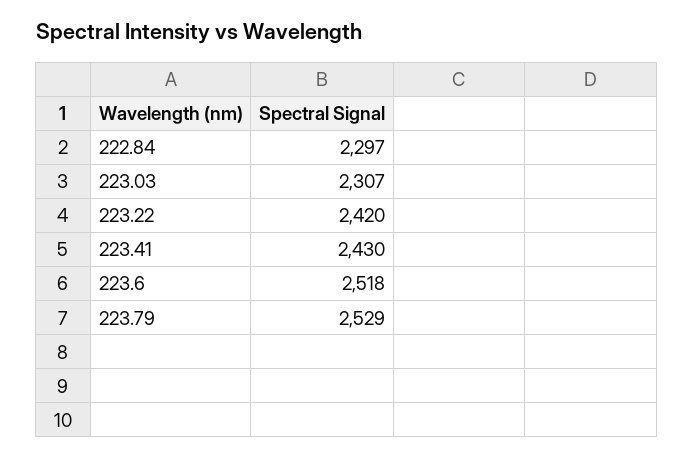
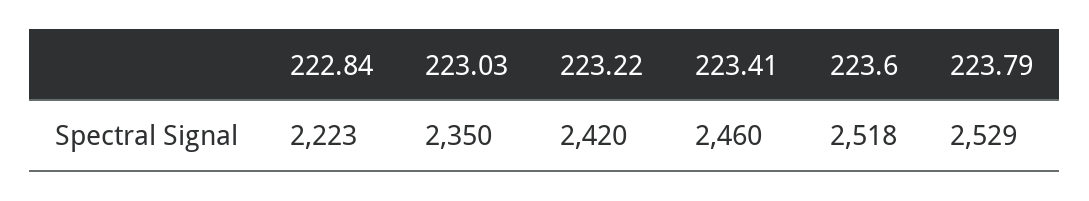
222.84: 2297 -> 2223
223.03: 2307 -> 2350
223.41: 2430 -> 2460

